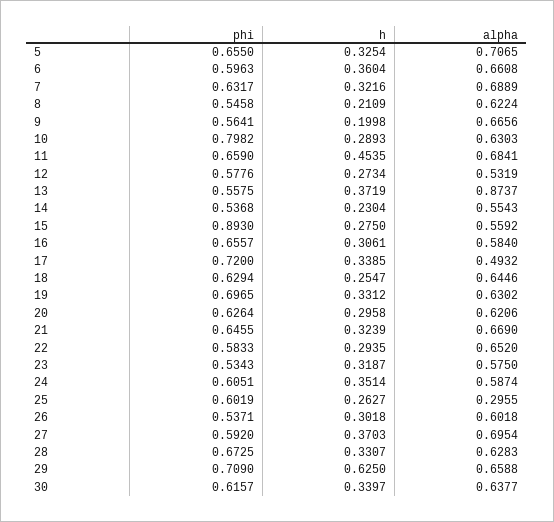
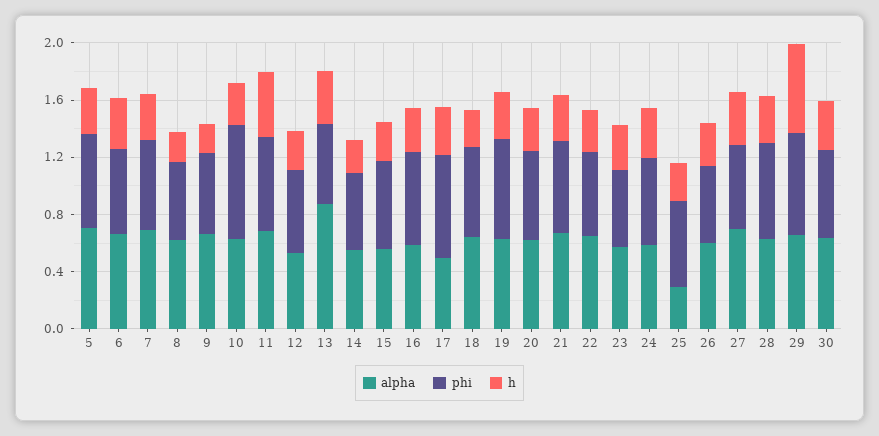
phi, 15: 0.893 -> 0.6

